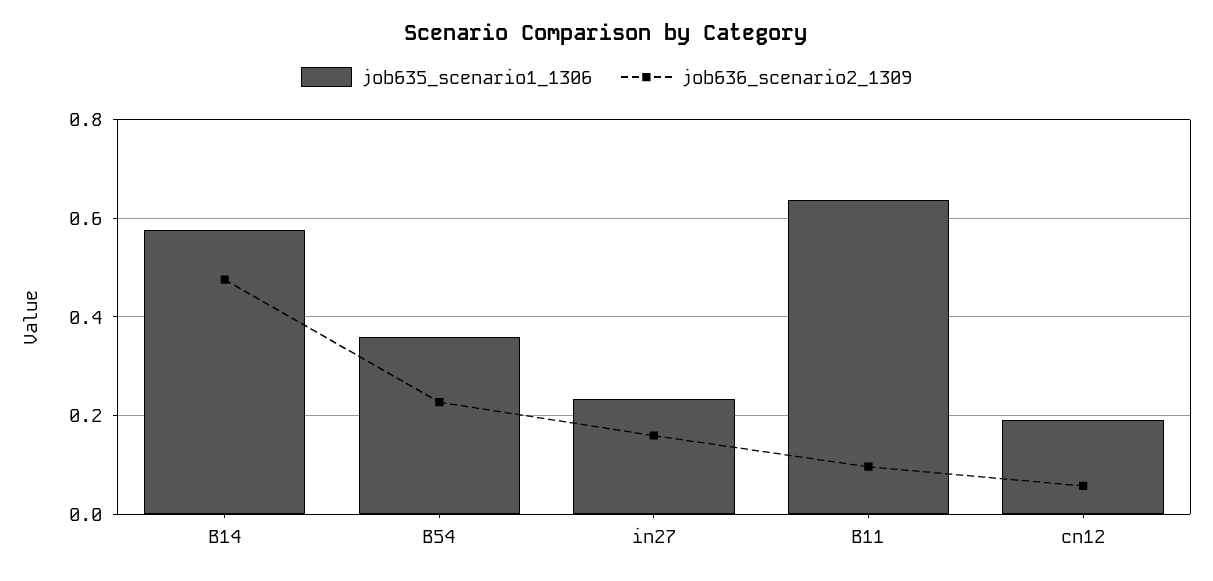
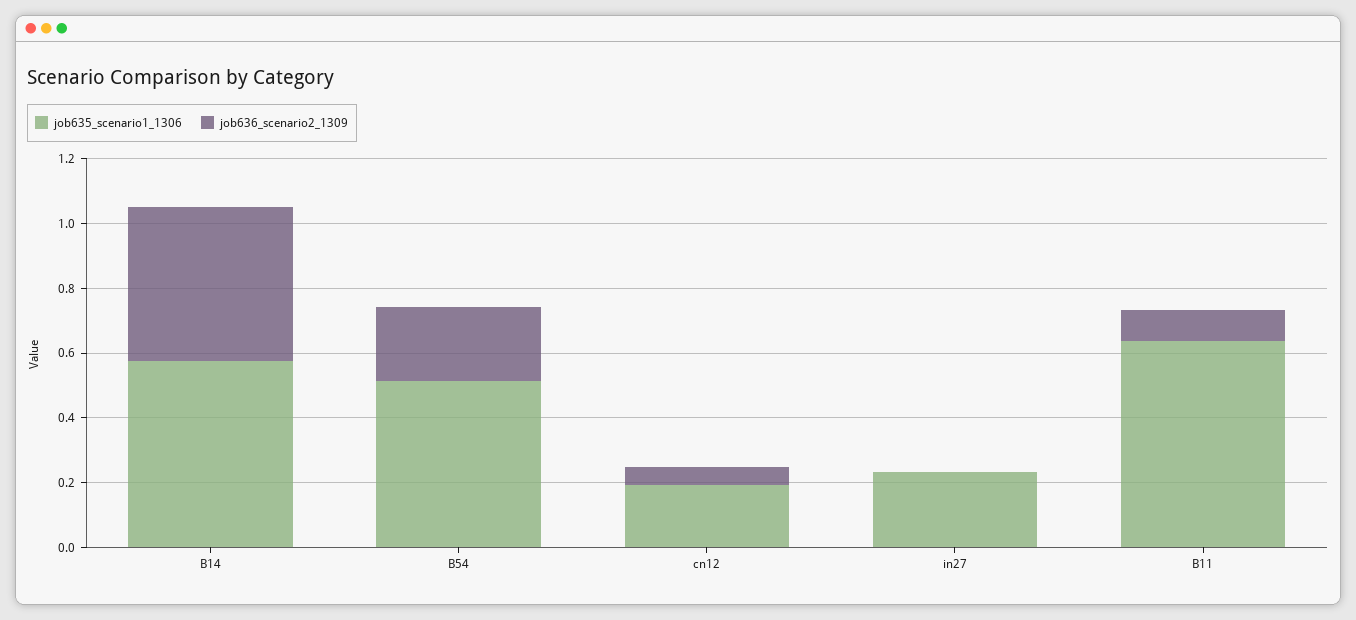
job635_scenario1_1306, B54: 0.36 -> 0.5
job636_scenario2_1309, in27: 0.16 -> 0

